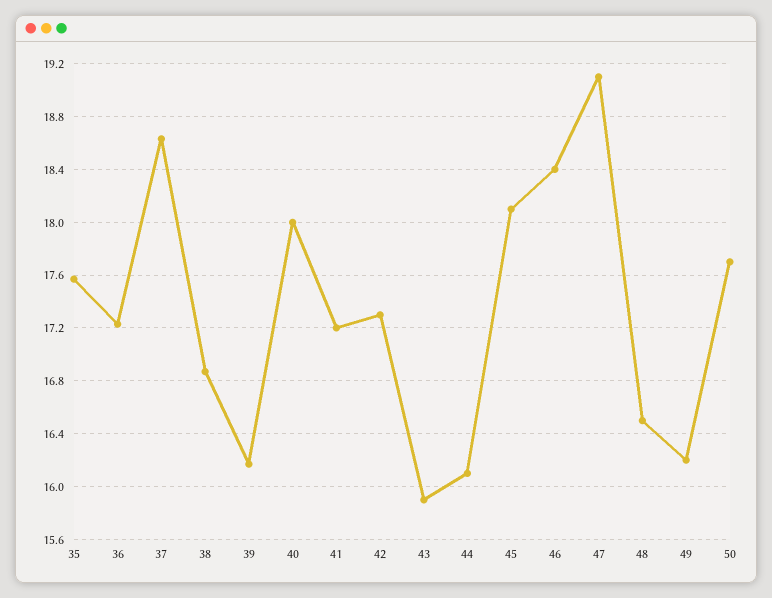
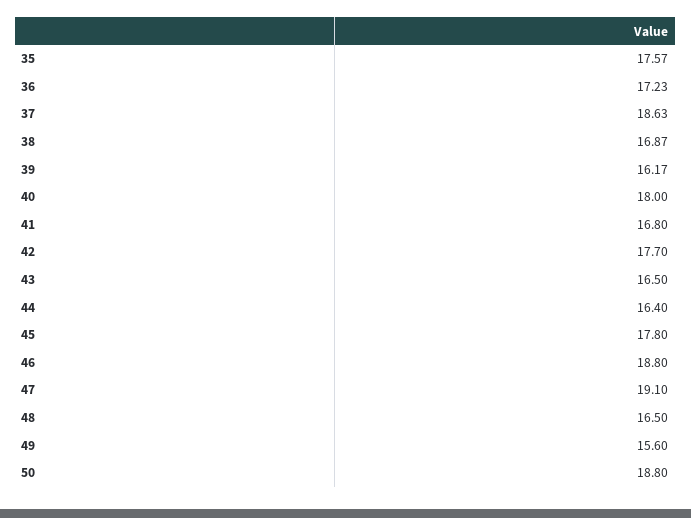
41: 17.2 -> 16.8
42: 17.3 -> 17.7
43: 15.9 -> 16.5
44: 16.1 -> 16.4
45: 18.1 -> 17.8
46: 18.4 -> 18.8
49: 16.2 -> 15.6
50: 17.7 -> 18.8

